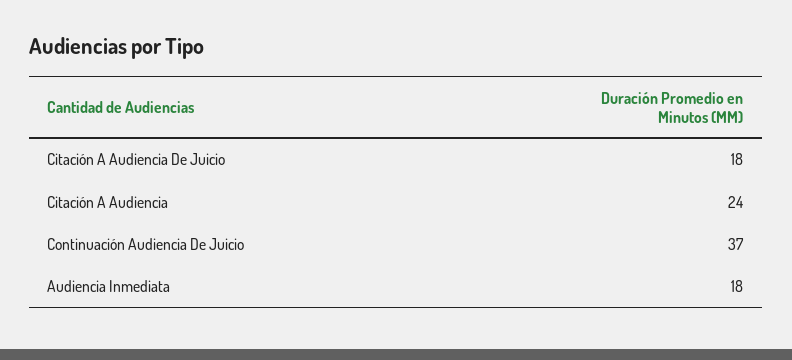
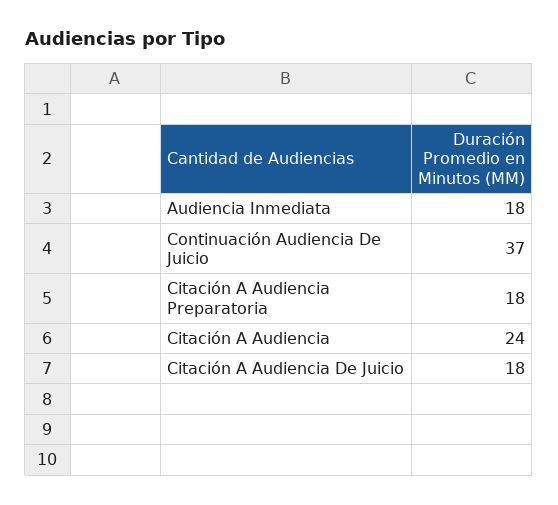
Citación A Audiencia Preparatoria: none -> 18

